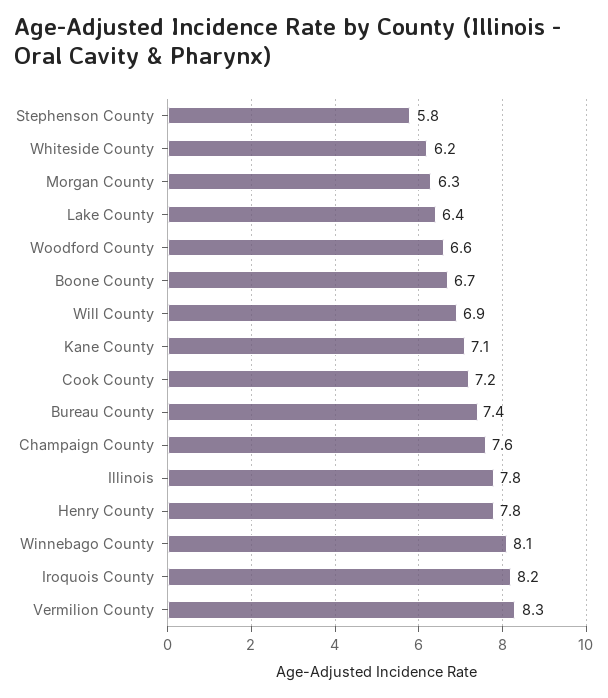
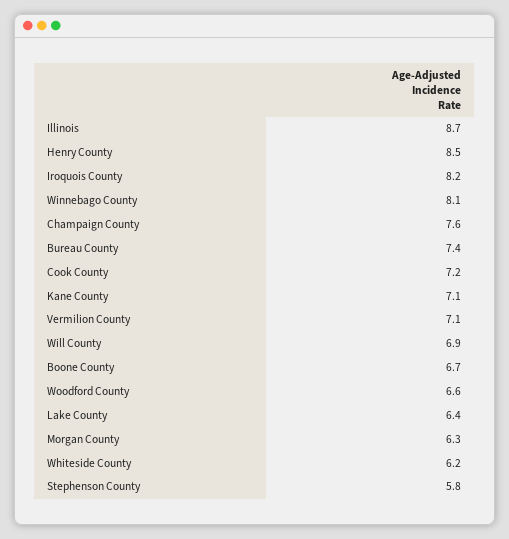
Illinois: 7.8 -> 8.7
Henry County: 7.8 -> 8.5
Vermilion County: 8.3 -> 7.1

